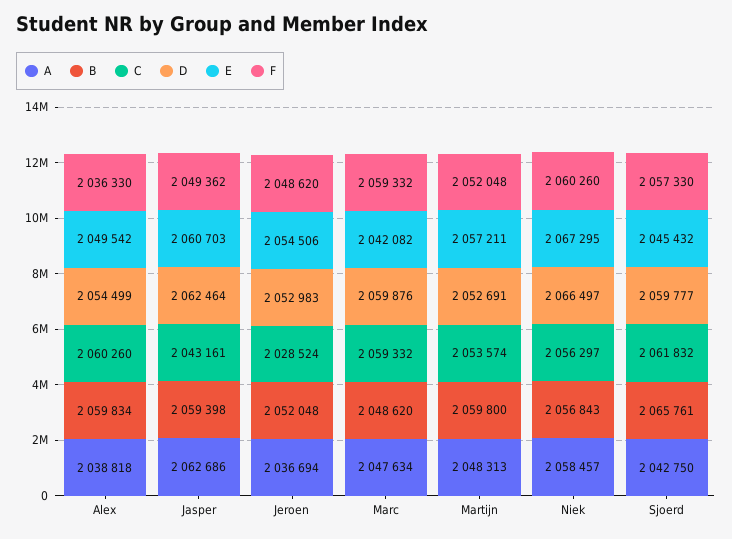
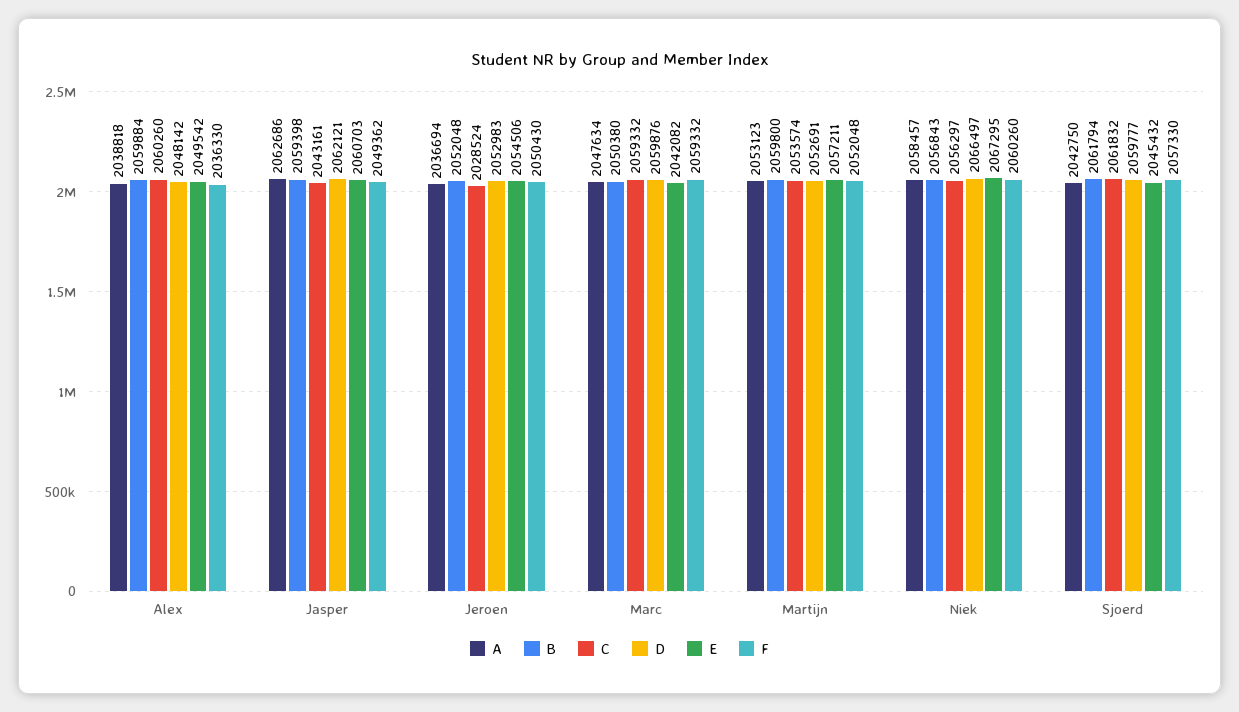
B, Alex: 2059834 -> 2059884
D, Alex: 2054499 -> 2048142
D, Jasper: 2062464 -> 2062121
F, Jeroen: 2048620 -> 2050430
B, Marc: 2048620 -> 2050380
A, Martijn: 2048313 -> 2053123
B, Sjoerd: 2065761 -> 2061794

